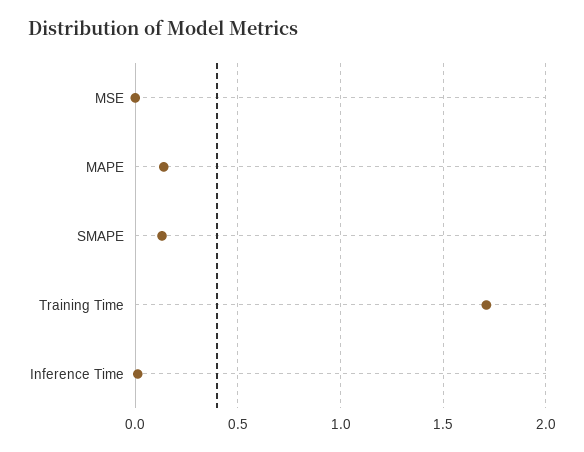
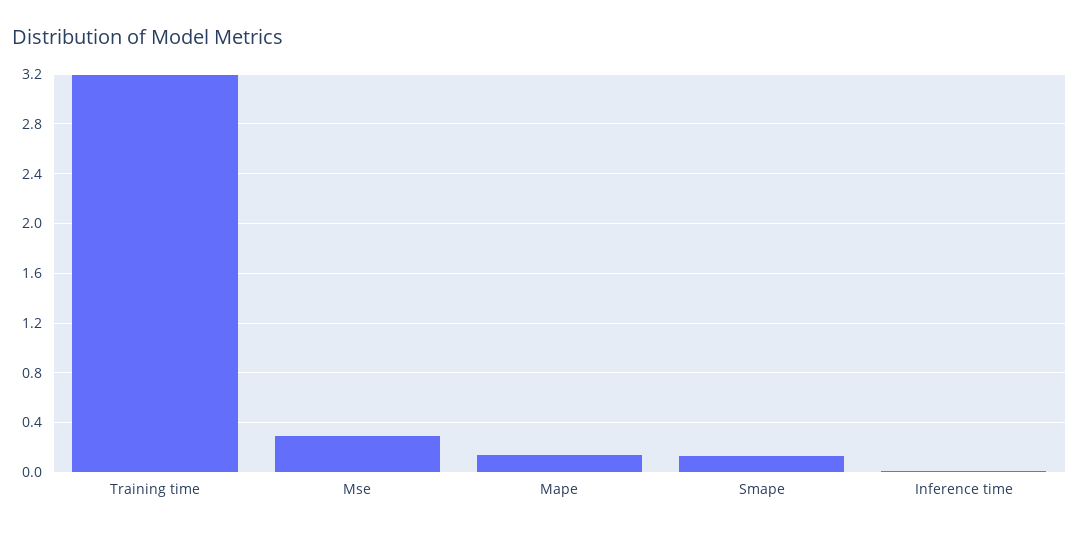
MSE: 0 -> 0.3
Training Time: 1.7 -> 3.2

